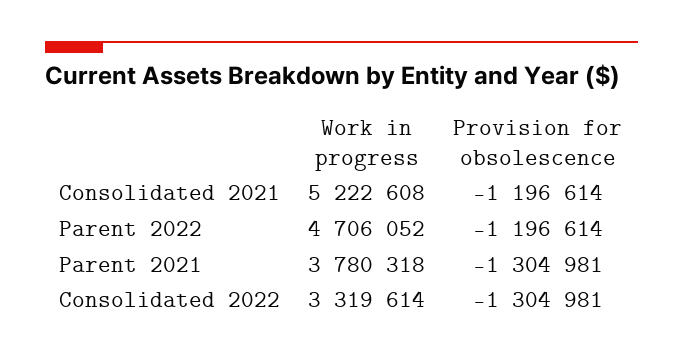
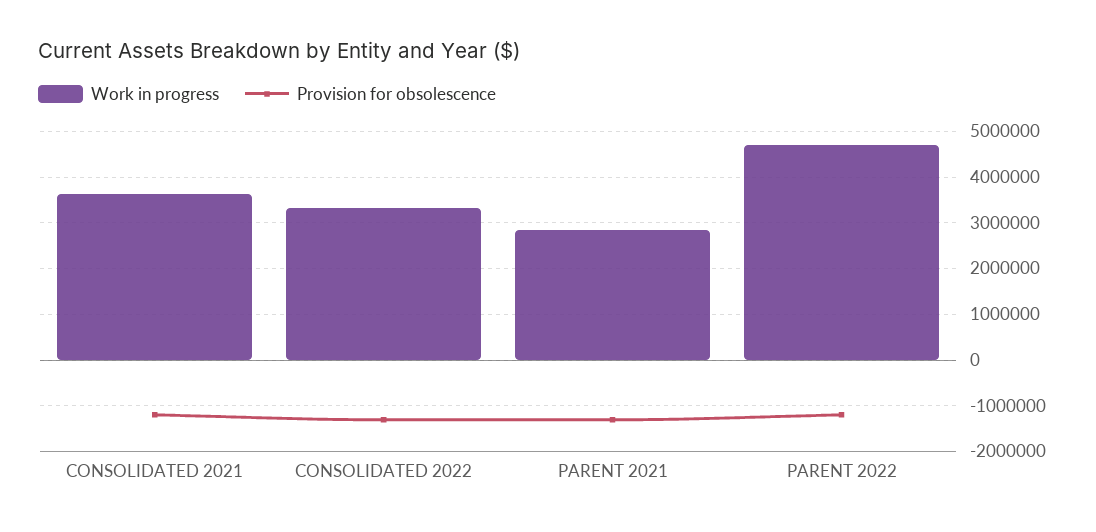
Work in progress, Consolidated 2021: 5222608 -> 3600000
Work in progress, Parent 2021: 3780318 -> 2800000

